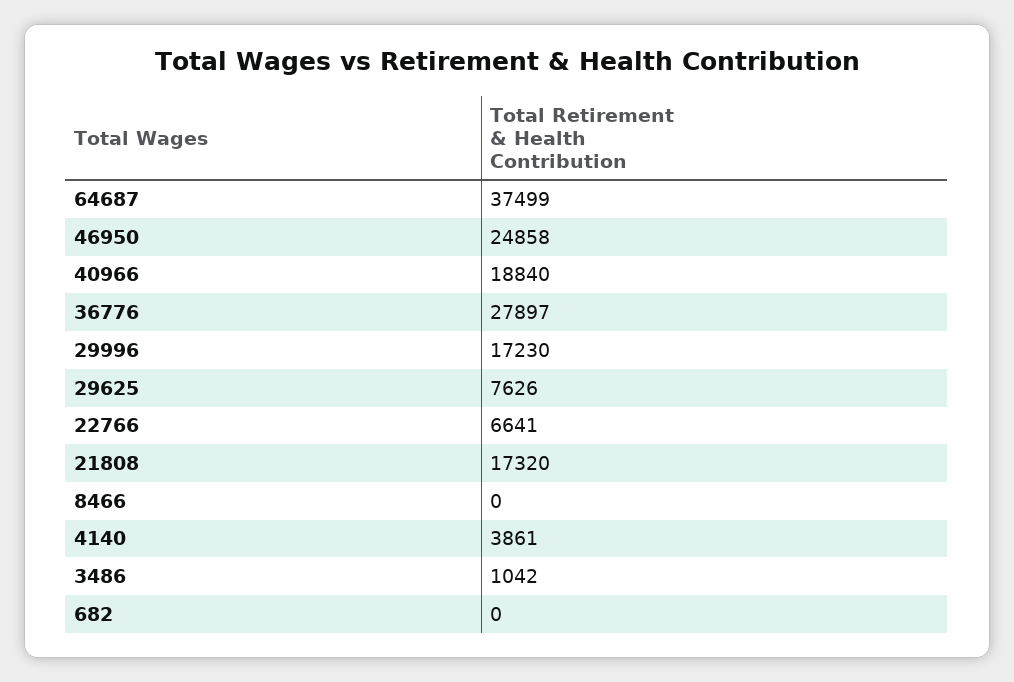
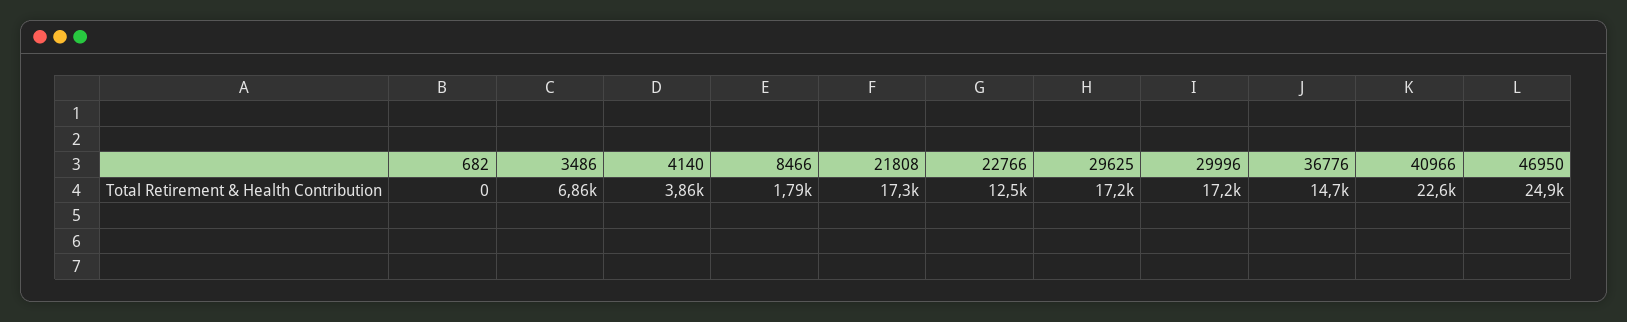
64687: 37499 -> none
40966: 18840 -> 22600
36776: 27897 -> 14700
29625: 7626 -> 17200
22766: 6641 -> 12500
8466: 0 -> 1790
3486: 1042 -> 6860

